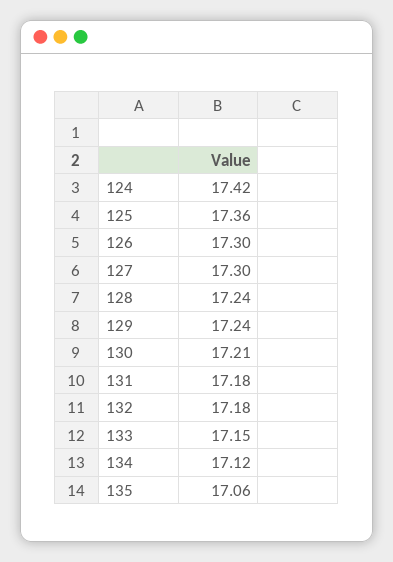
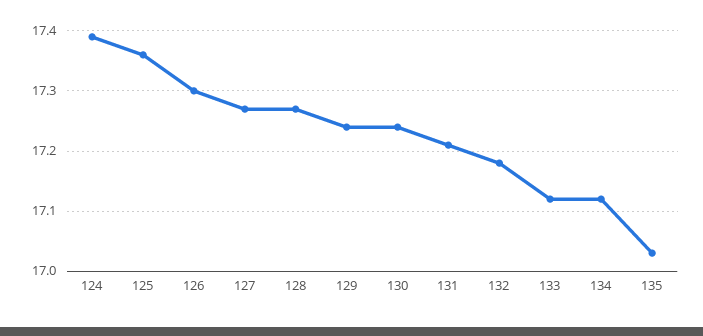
124: 17.42 -> 17.39
127: 17.3 -> 17.27
128: 17.24 -> 17.27
130: 17.21 -> 17.24
131: 17.18 -> 17.21
133: 17.15 -> 17.12
135: 17.06 -> 17.03

